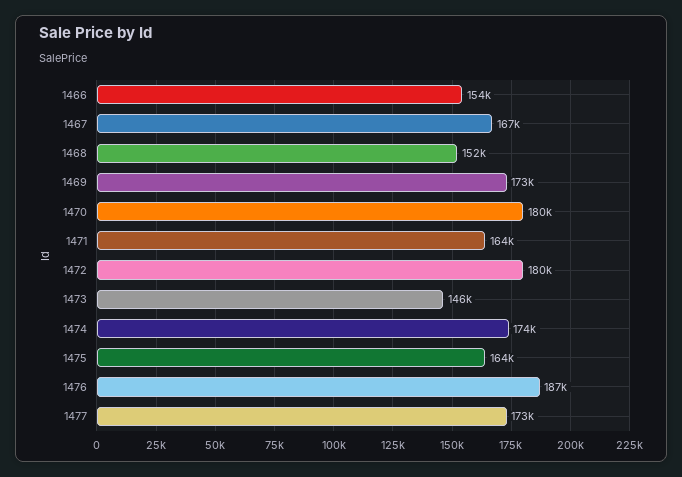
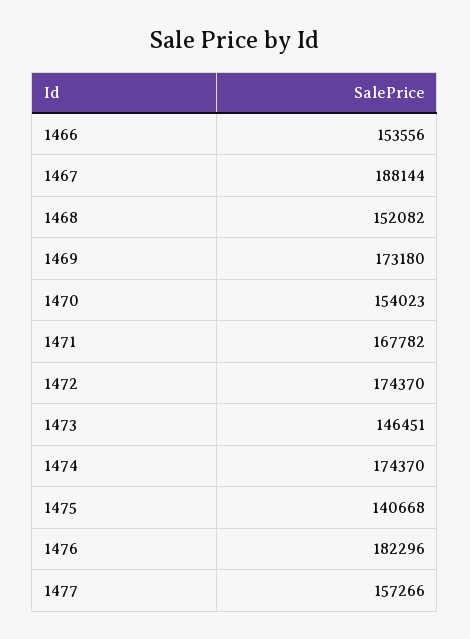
1467: 167000 -> 188144
1470: 180000 -> 154023
1471: 164000 -> 167782
1472: 180000 -> 174370
1475: 164000 -> 140668
1476: 187000 -> 182296
1477: 173000 -> 157266

